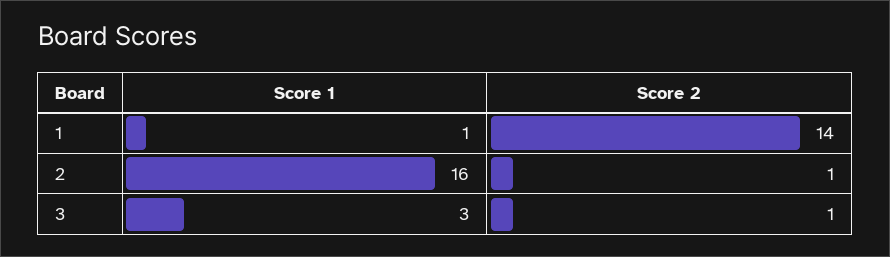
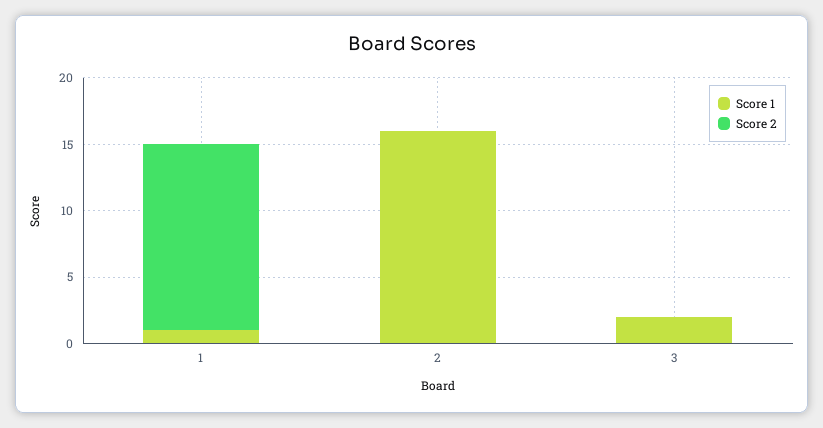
Score 2, 2: 1 -> 0
Score 1, 3: 3 -> 2
Score 2, 3: 1 -> 0

